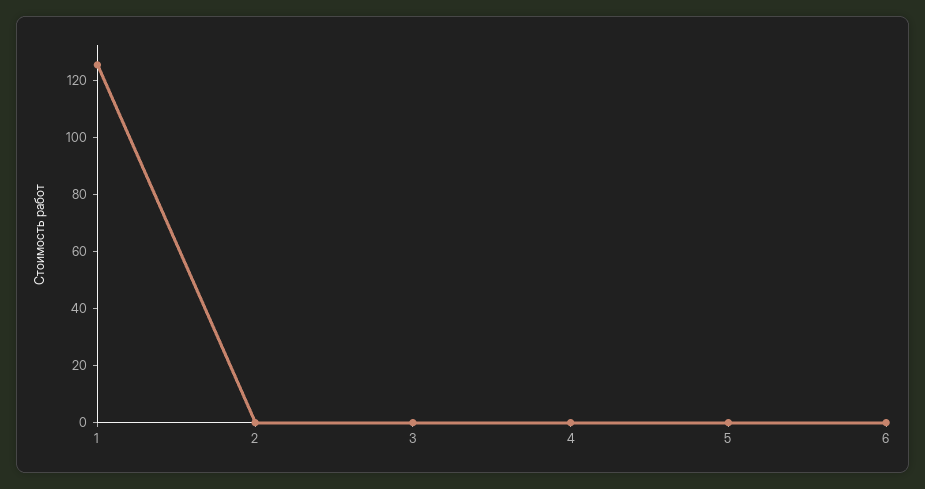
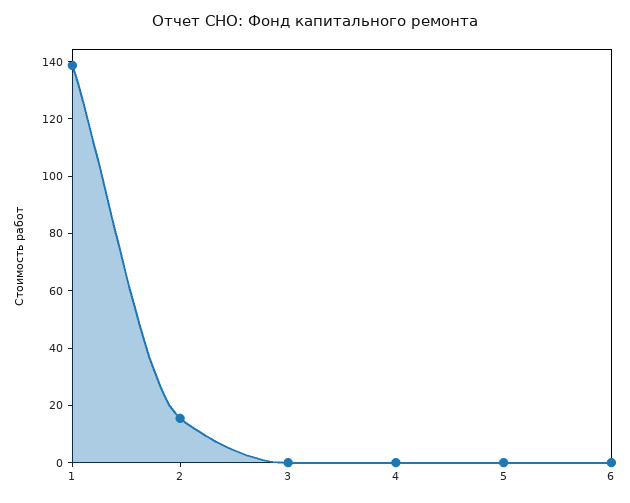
1: 125 -> 140
2: 0 -> 15

